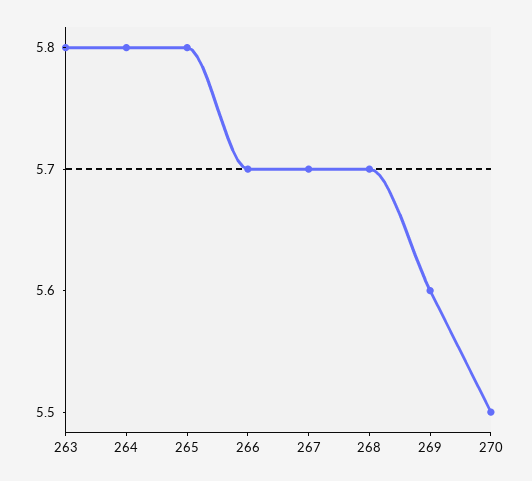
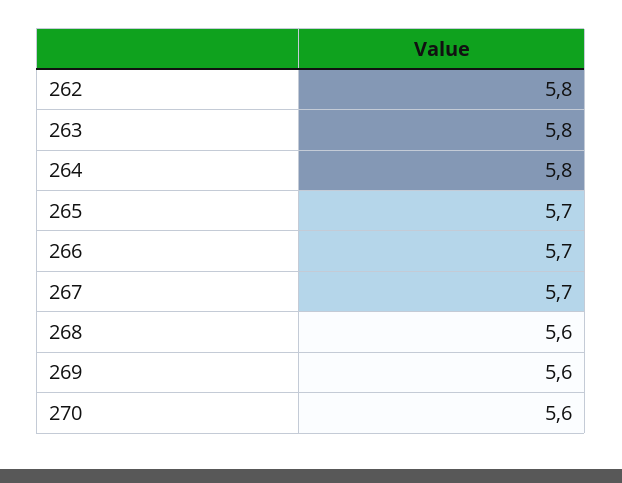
265: 5.8 -> 5.7
268: 5.7 -> 5.6
270: 5.5 -> 5.6
262: none -> 5.8

